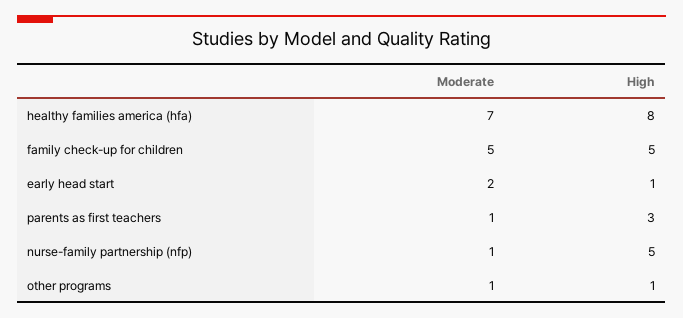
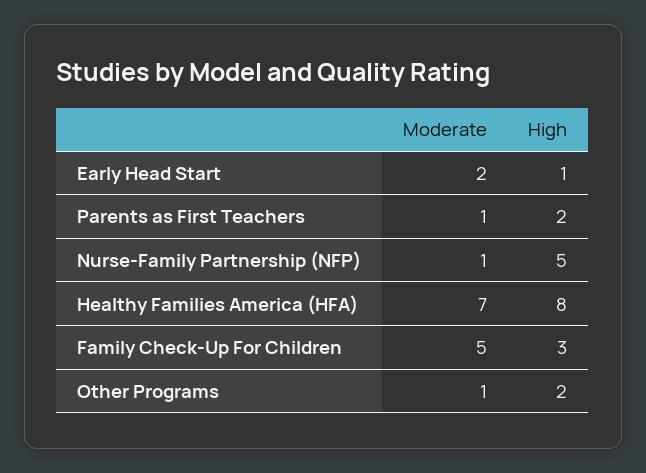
High, family check-up for children: 5 -> 3
High, parents as first teachers: 3 -> 2
High, other programs: 1 -> 2

